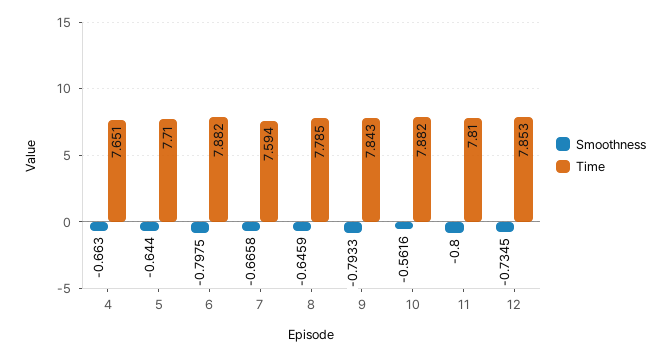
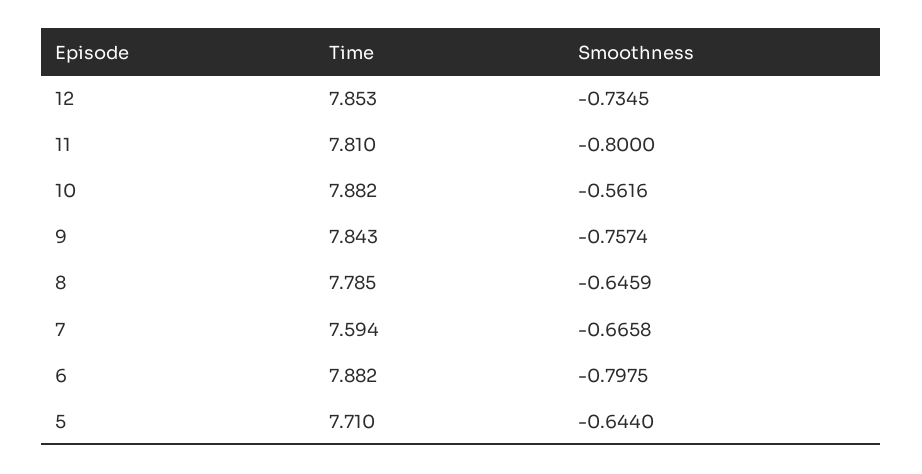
Smoothness, 4: -0.663 -> none
Time, 4: 7.651 -> none
Smoothness, 9: -0.7933 -> -0.7574

